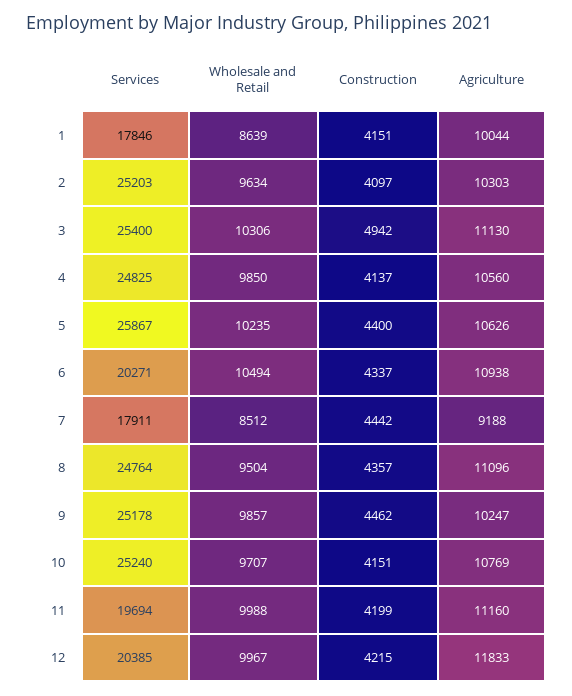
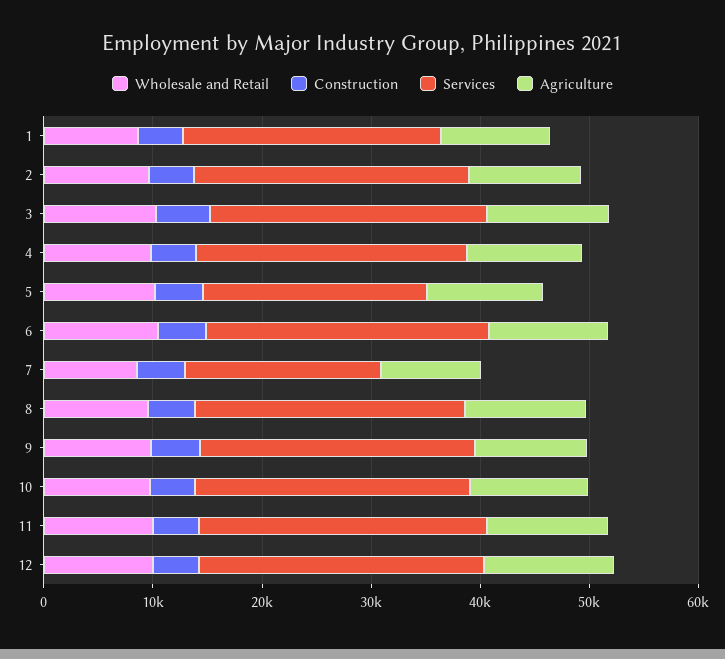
Services, 1: 17846 -> 24000
Services, 5: 25867 -> 20000
Services, 6: 20271 -> 26000
Services, 11: 19694 -> 26000
Services, 12: 20385 -> 26000

